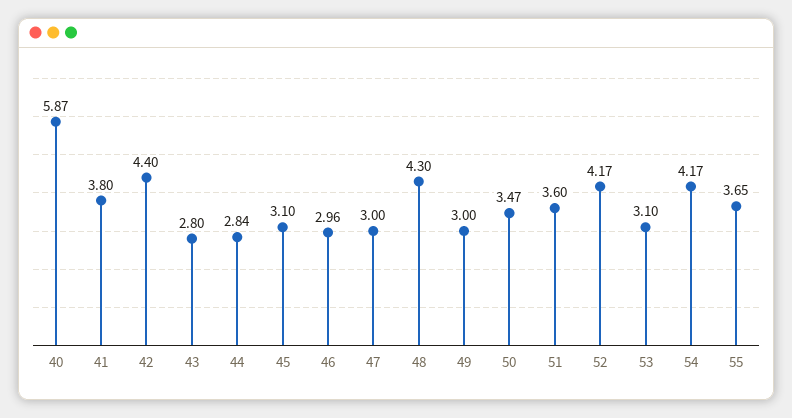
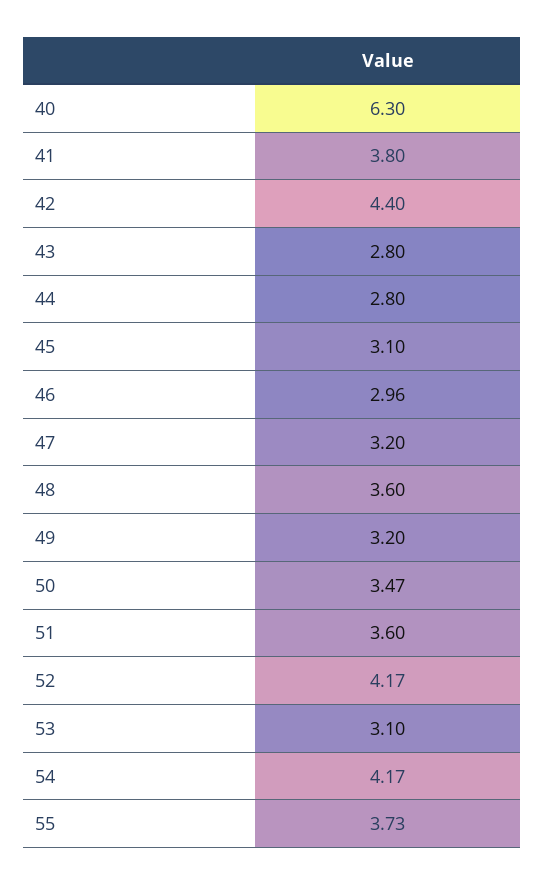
40: 5.87 -> 6.3
44: 2.84 -> 2.8
47: 3 -> 3.2
48: 4.3 -> 3.6
49: 3 -> 3.2
55: 3.65 -> 3.73

